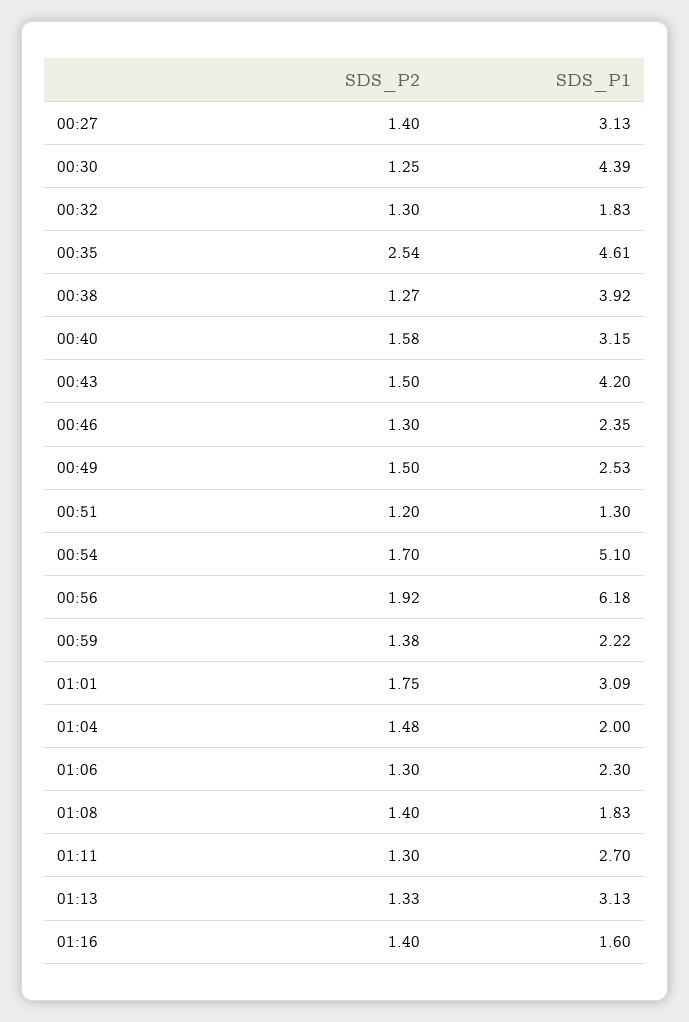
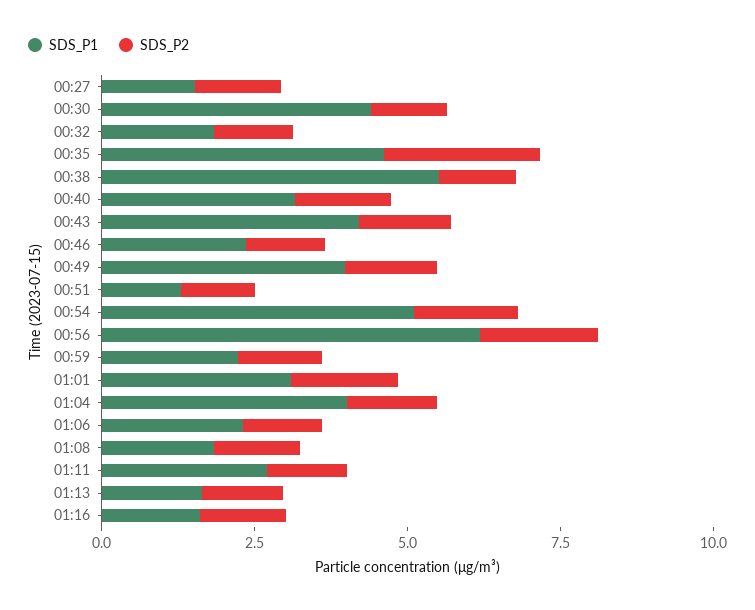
SDS_P1, 00:27: 3.13 -> 1.5
SDS_P1, 00:38: 3.92 -> 5.5
SDS_P1, 00:49: 2.53 -> 4
SDS_P1, 01:04: 2 -> 4
SDS_P1, 01:13: 3.13 -> 1.5

